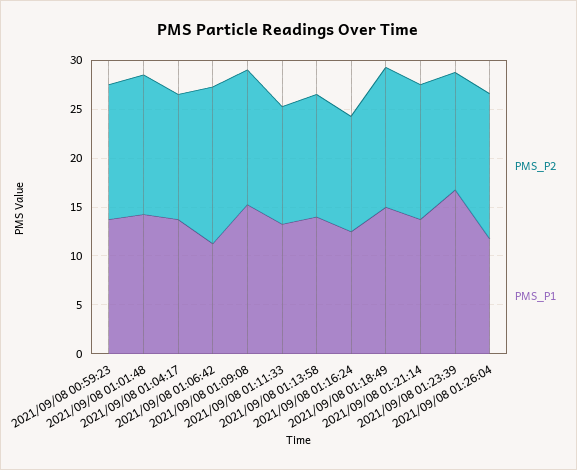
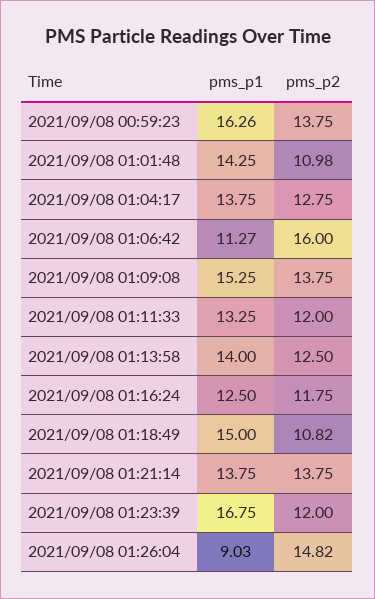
PMS_P1, 2021/09/08 00:59:23: 14 -> 16.26
PMS_P2, 2021/09/08 01:01:48: 14 -> 10.98
PMS_P2, 2021/09/08 01:18:49: 14 -> 10.82
PMS_P1, 2021/09/08 01:26:04: 12 -> 9.03

